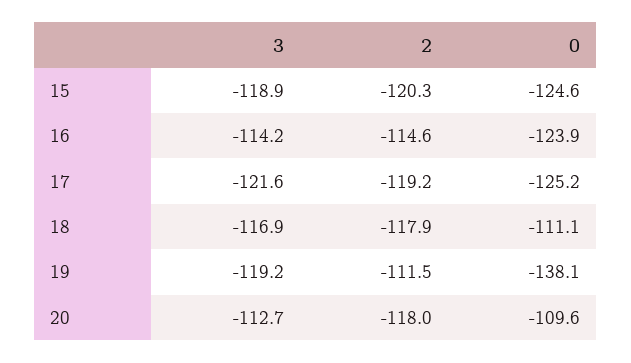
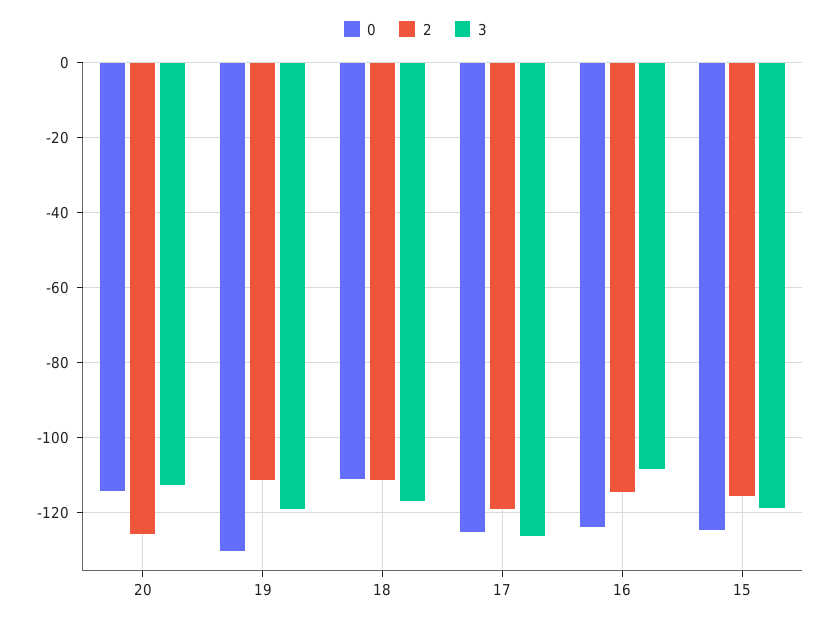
2, 15: -120.3 -> -116
3, 16: -114.2 -> -108
3, 17: -121.6 -> -126
2, 18: -117.9 -> -112
0, 19: -138.1 -> -130
2, 20: -118 -> -126
0, 20: -109.6 -> -114

